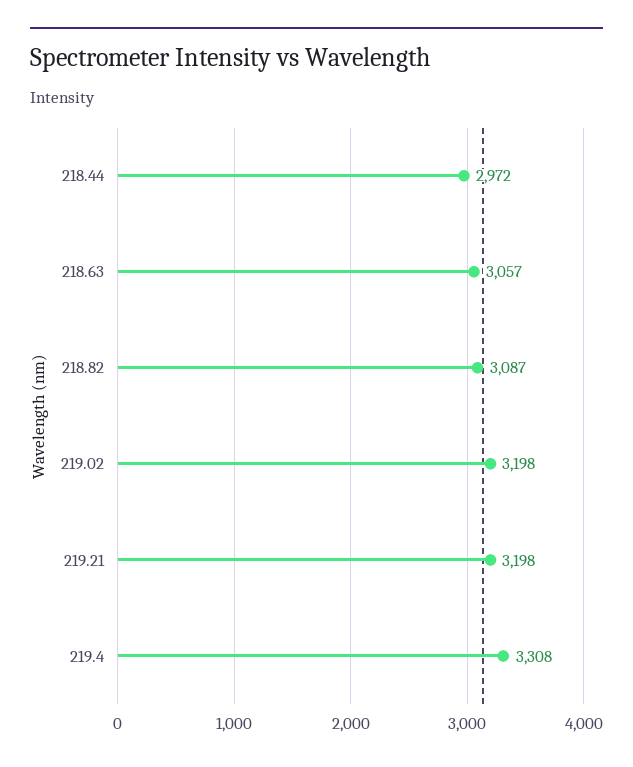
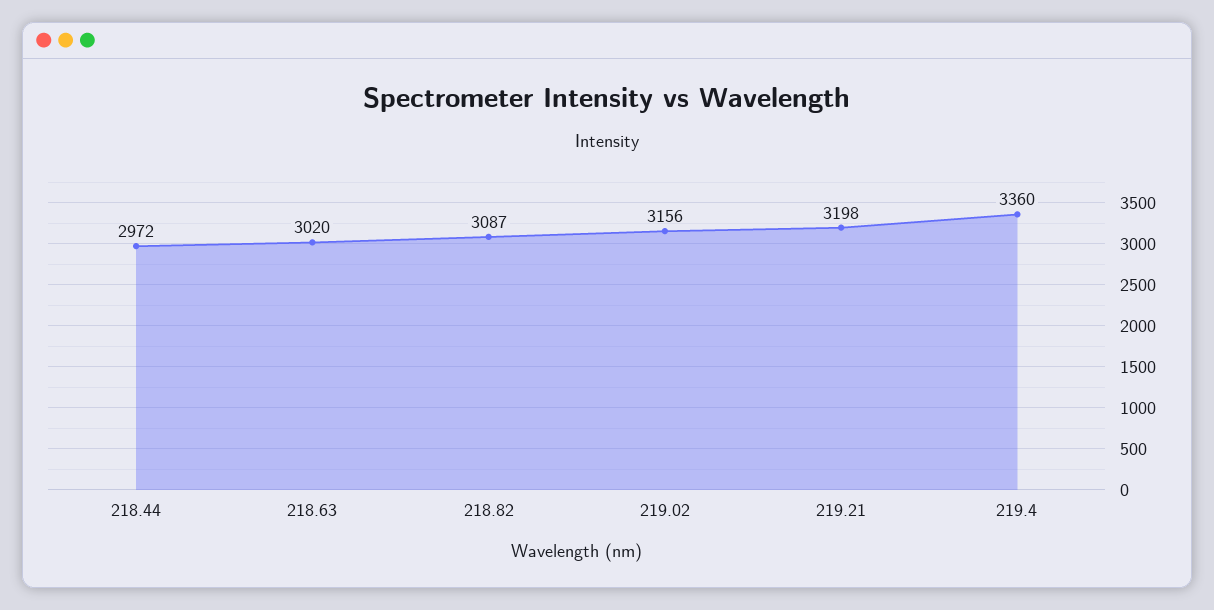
218.63: 3057 -> 3020
219.02: 3198 -> 3156
219.4: 3308 -> 3360

